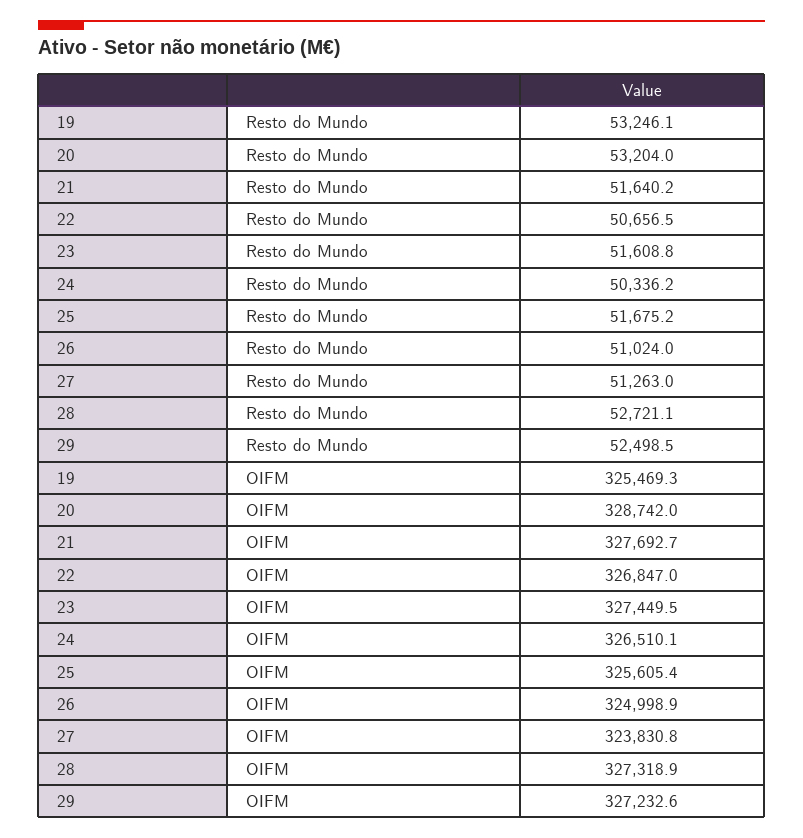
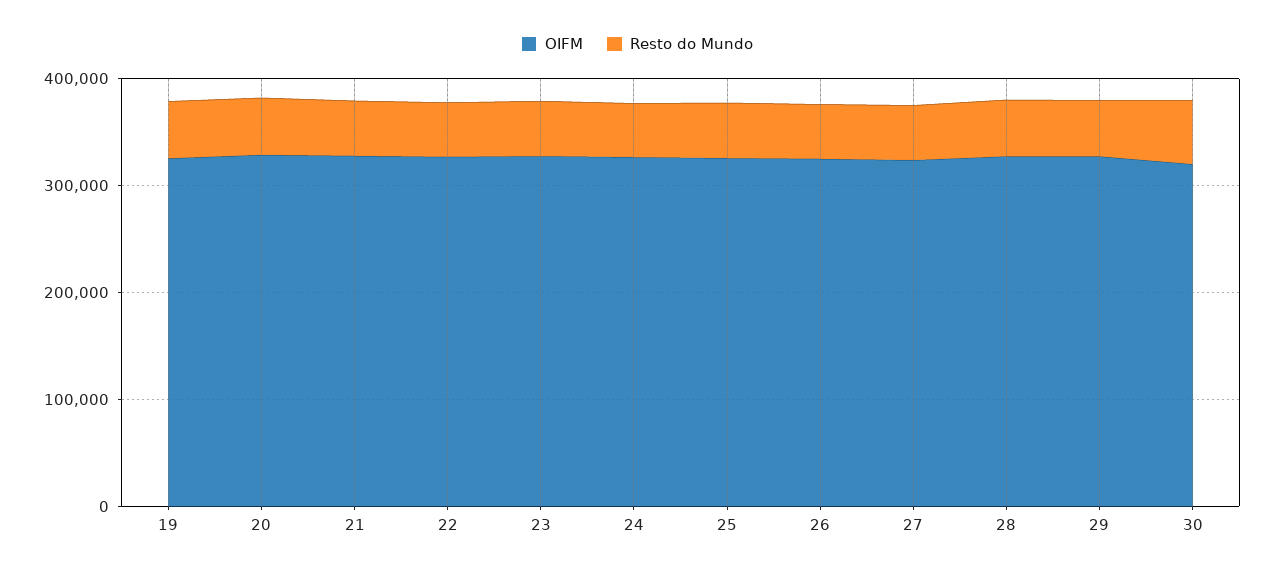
OIFM, 30: none -> 320000
Resto do Mundo, 30: none -> 60000

